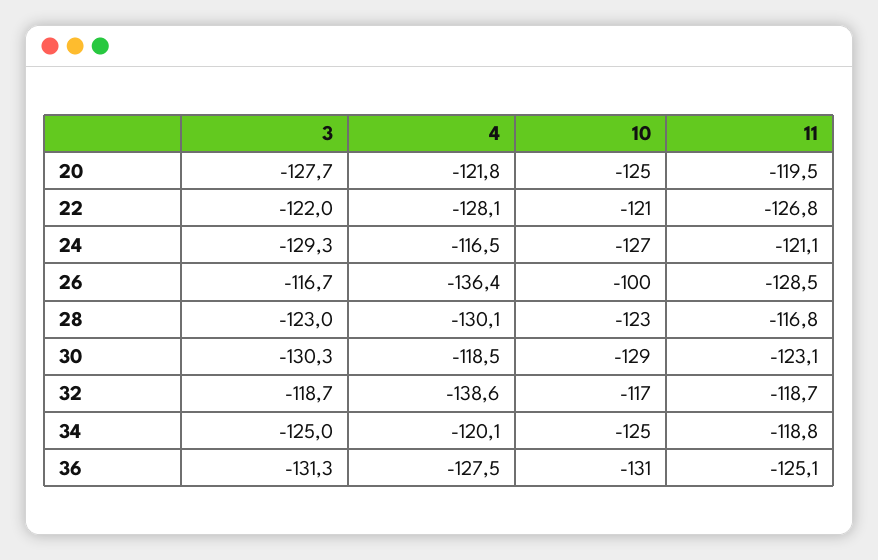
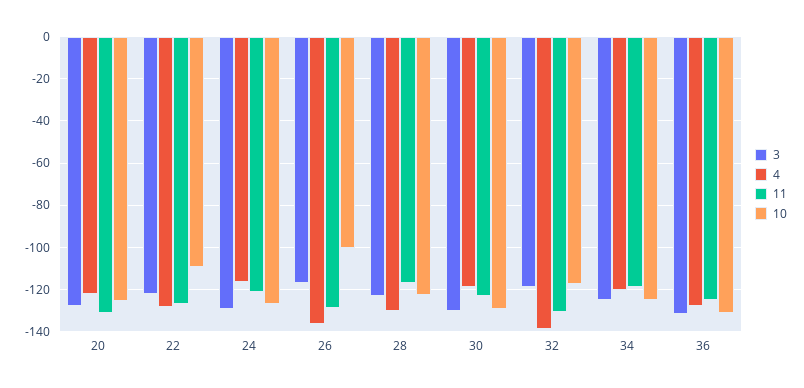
11, 20: -119.5 -> -130
10, 22: -121 -> -110
11, 32: -118.7 -> -130

